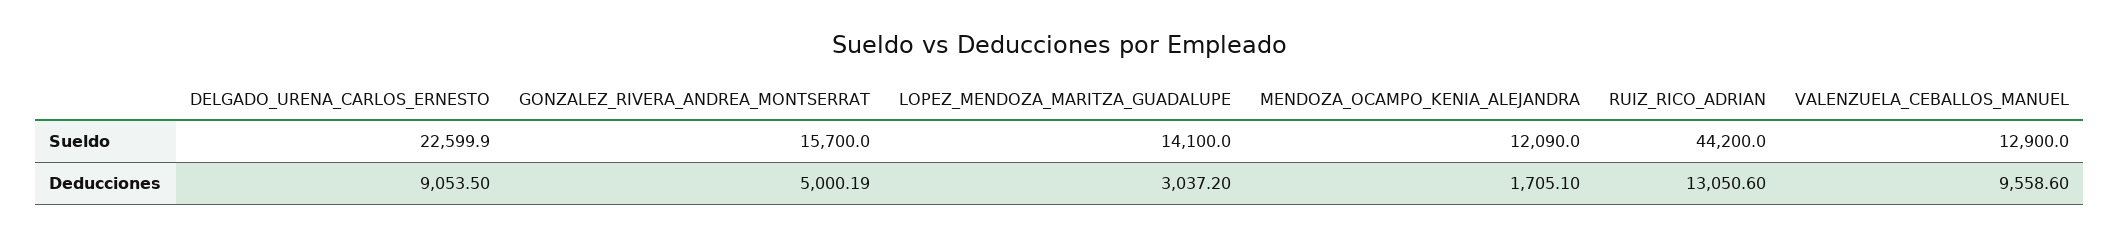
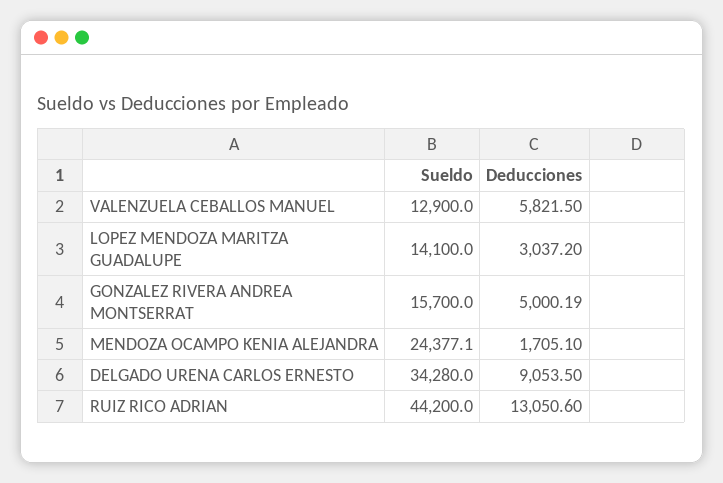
DELGADO_URENA_CARLOS_ERNESTO, Sueldo: 22599.9 -> 34280
MENDOZA_OCAMPO_KENIA_ALEJANDRA, Sueldo: 12090 -> 24377.1
VALENZUELA_CEBALLOS_MANUEL, Deducciones: 9558.6 -> 5821.5

